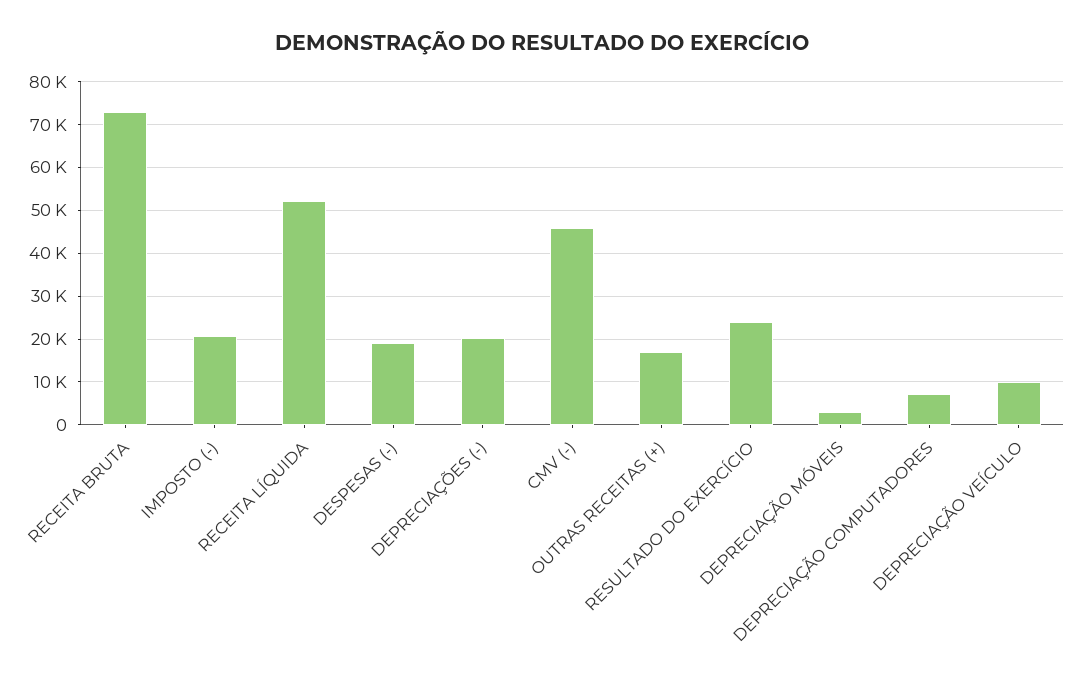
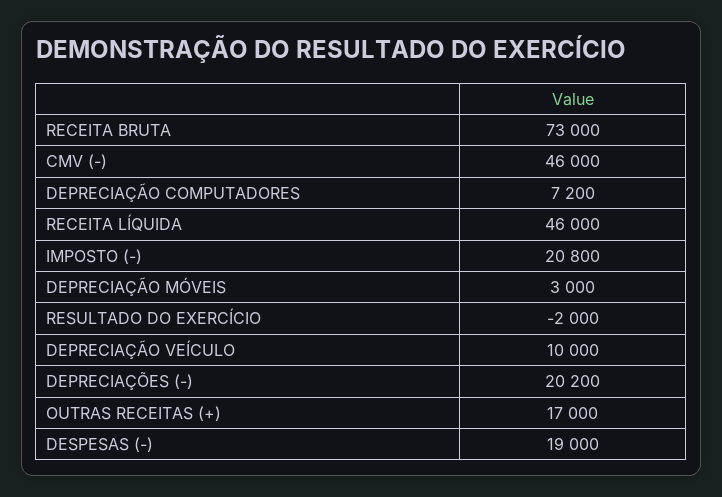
RECEITA LÍQUIDA: 52000 -> 46000
RESULTADO DO EXERCÍCIO: 24000 -> -2000

